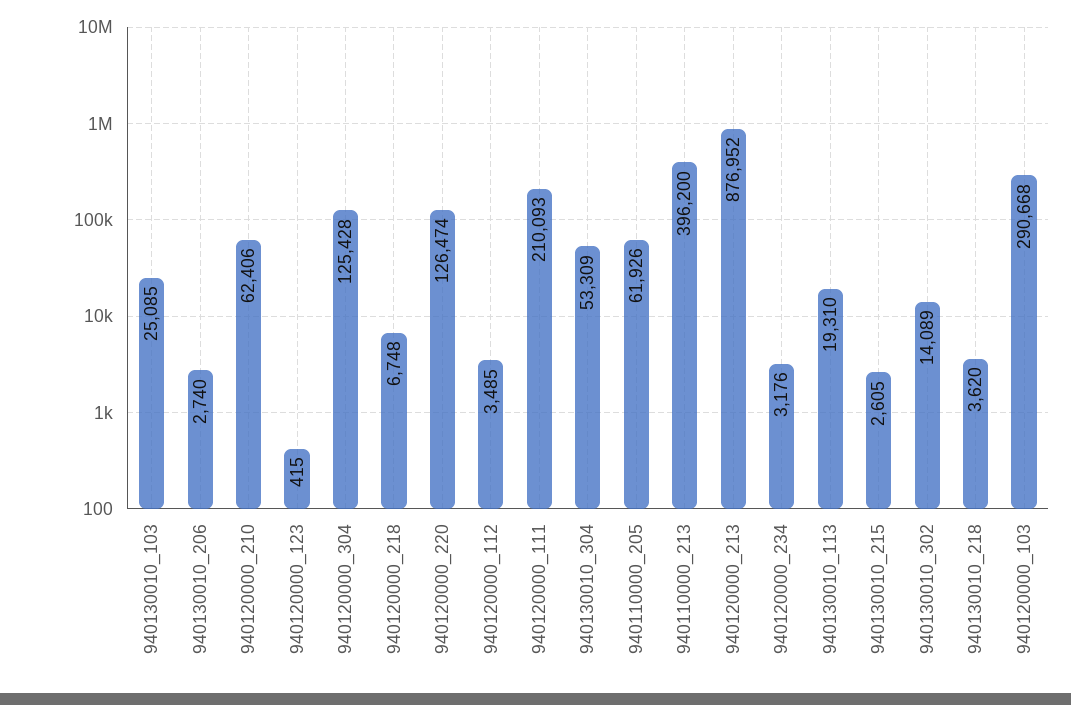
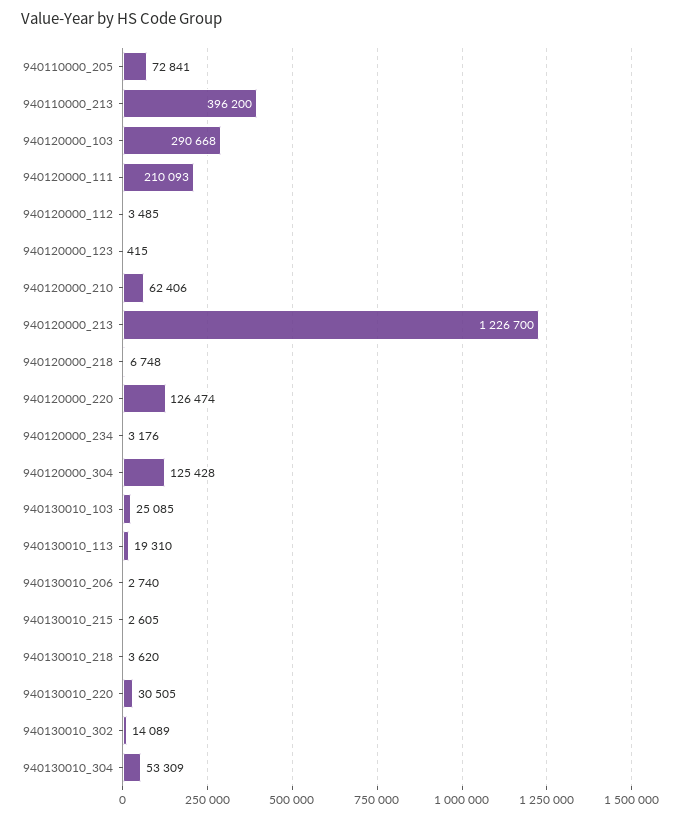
940110000_205: 61926 -> 72841
940120000_213: 876952 -> 1226700
940130010_220: none -> 30505

